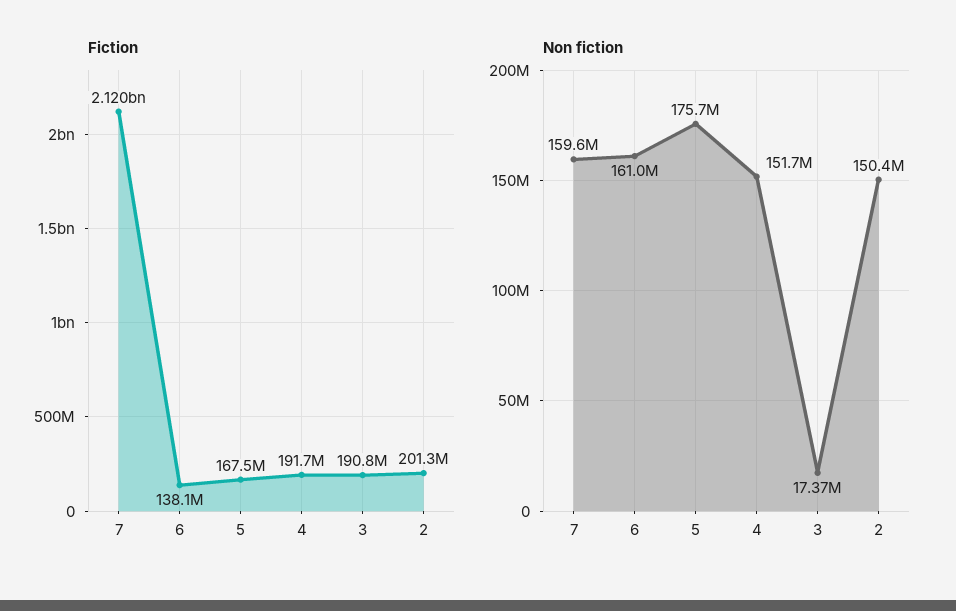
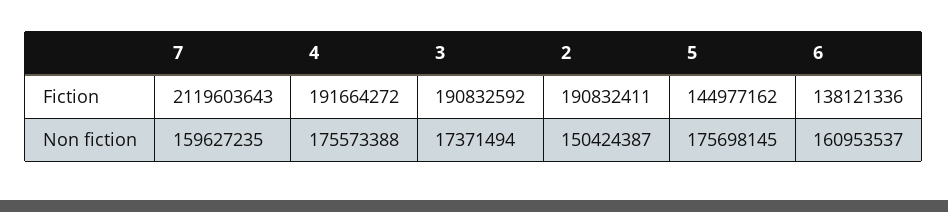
Fiction, 5: 167500000 -> 144977162
Fiction, 2: 201300000 -> 190832411
Non fiction, 4: 151700000 -> 175573388

